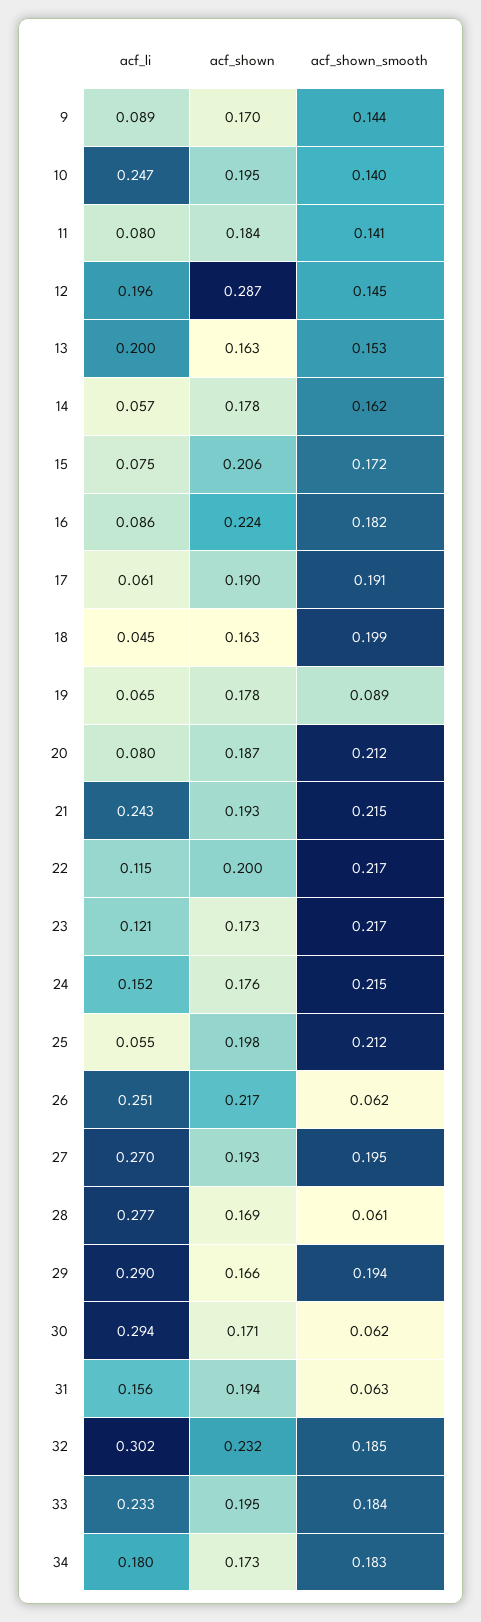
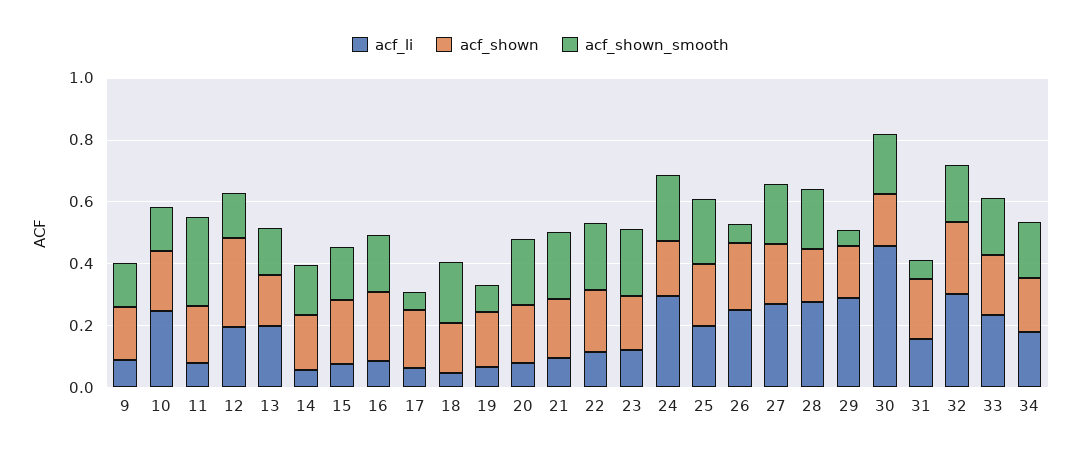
acf_shown_smooth, 11: 0.141 -> 0.3
acf_shown_smooth, 17: 0.191 -> 0.05
acf_li, 21: 0.243 -> 0.1
acf_li, 24: 0.152 -> 0.3
acf_li, 25: 0.055 -> 0.2
acf_shown_smooth, 28: 0.061 -> 0.2
acf_shown_smooth, 29: 0.194 -> 0.05
acf_li, 30: 0.294 -> 0.45
acf_shown_smooth, 30: 0.062 -> 0.2

